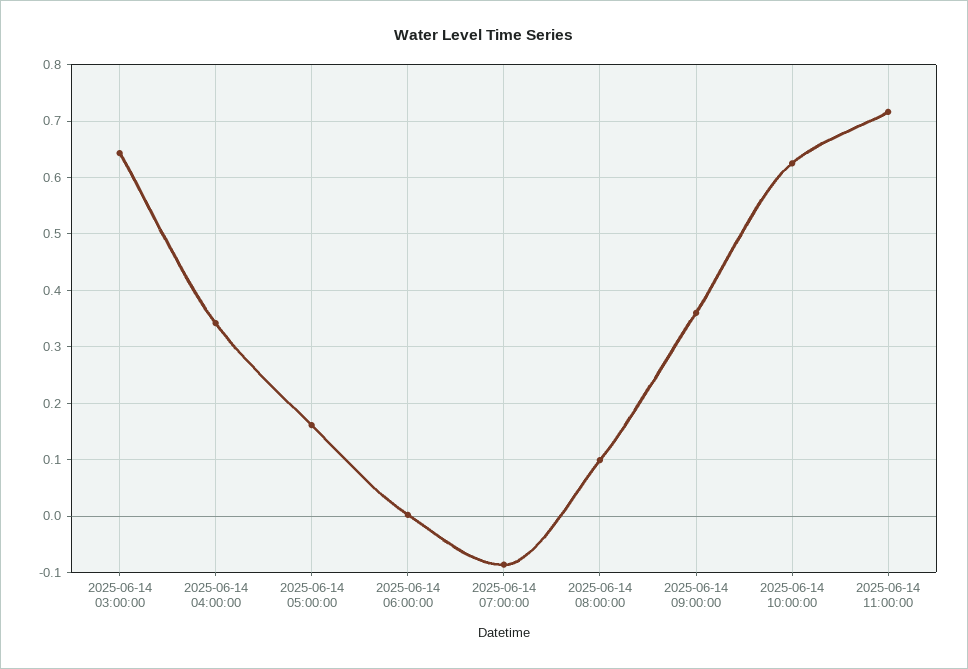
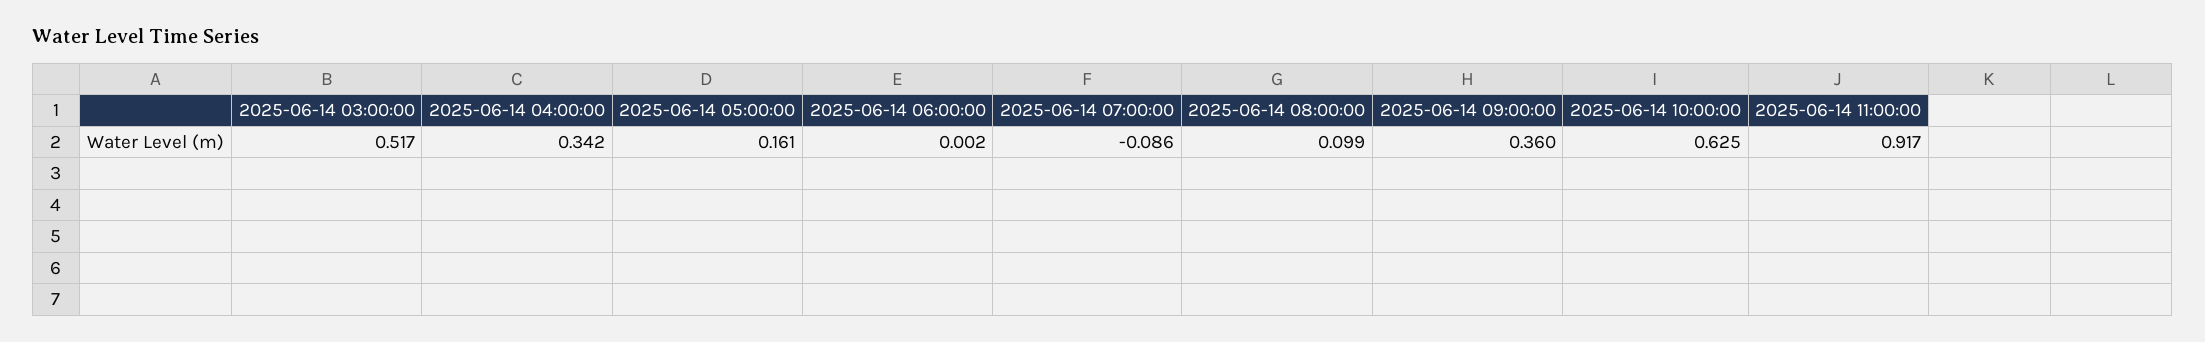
2025-06-14 03:00:00: 0.64 -> 0.517
2025-06-14 11:00:00: 0.72 -> 0.917

